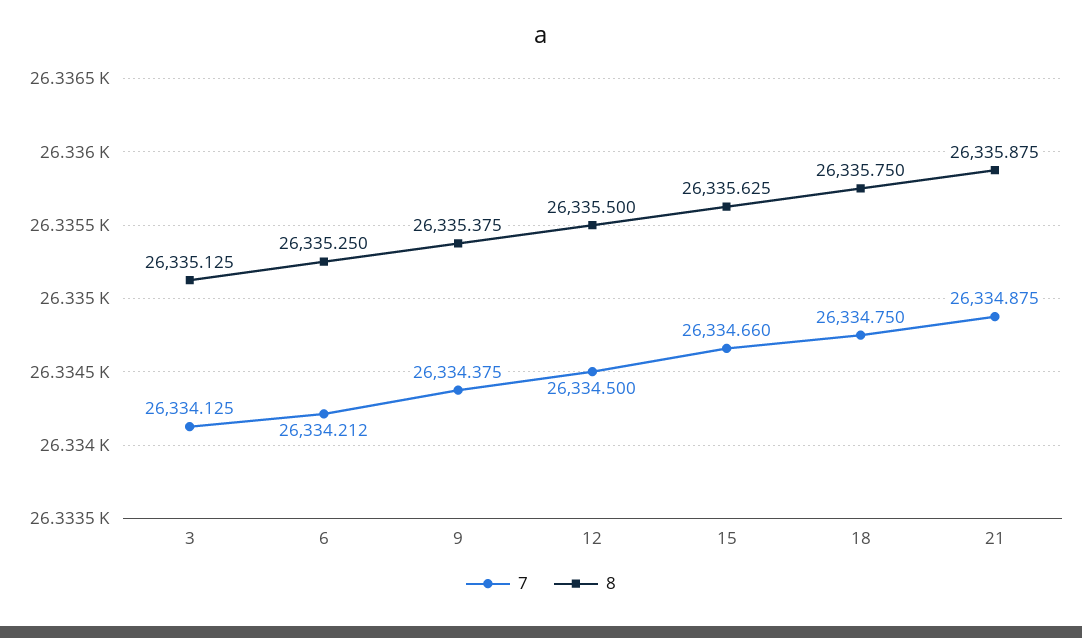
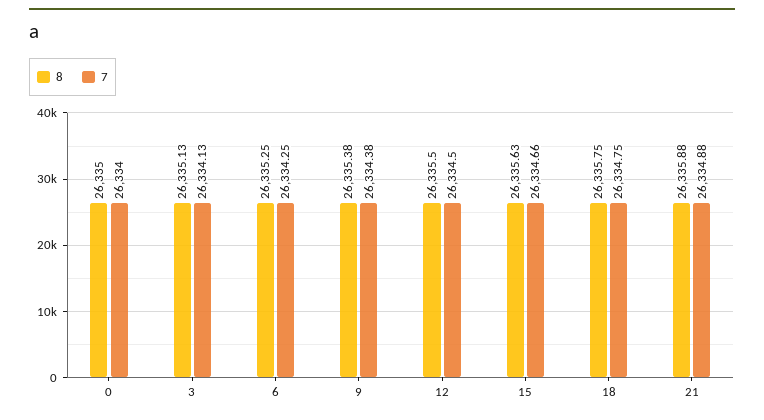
7, 6: 26334.212 -> 26334.25
8, 0: none -> 26335
7, 0: none -> 26334

